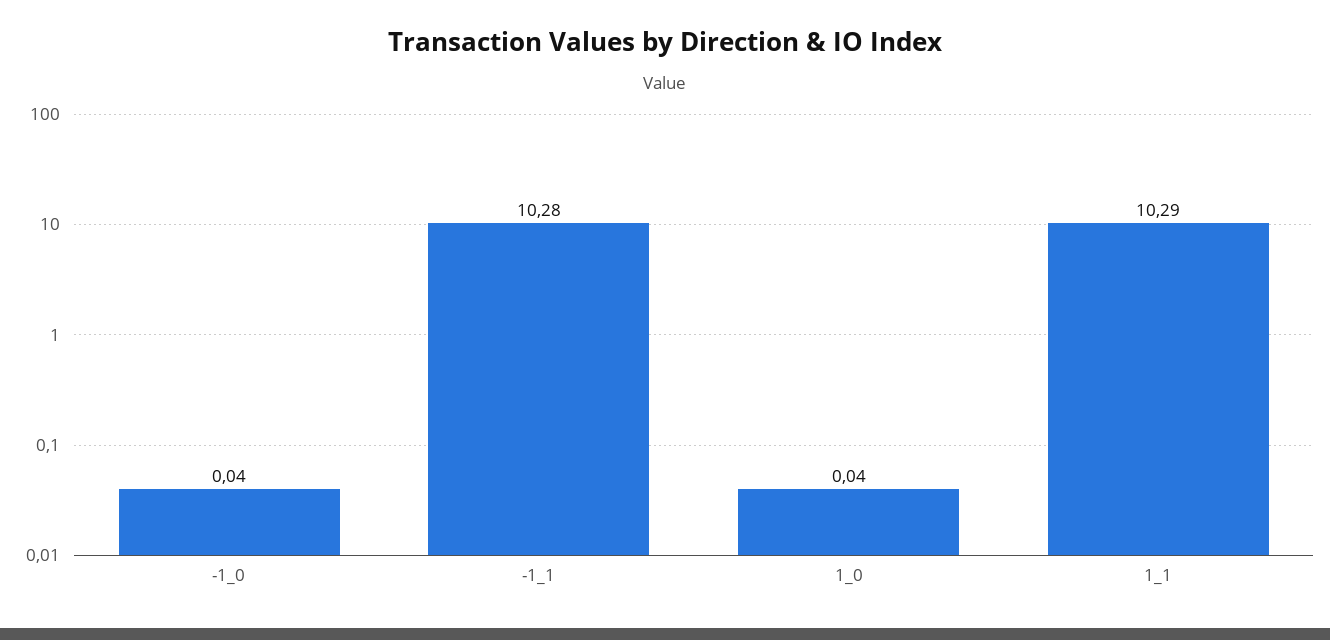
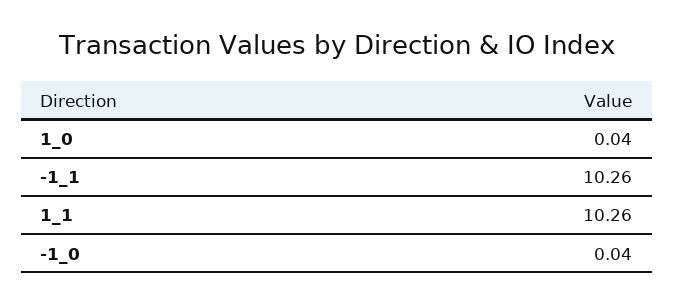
-1_1: 10.28 -> 10.26
1_1: 10.29 -> 10.26

